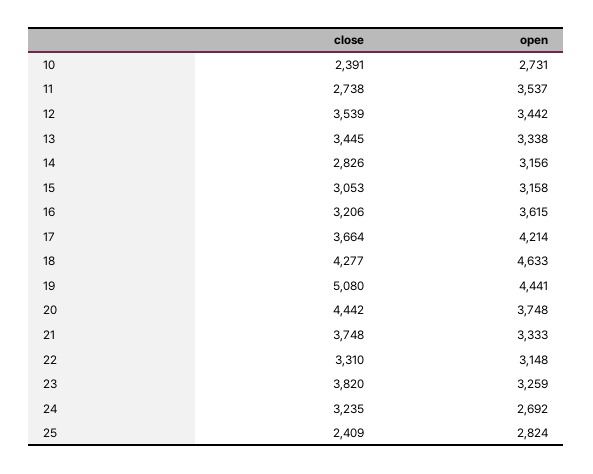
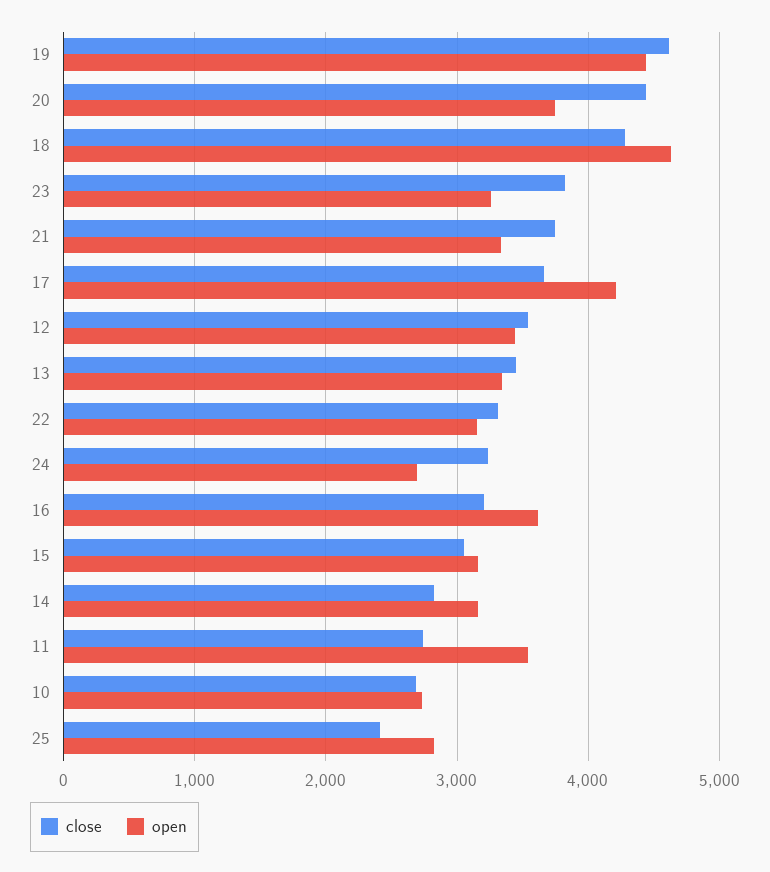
close, 10: 2391 -> 2700
close, 19: 5080 -> 4600

